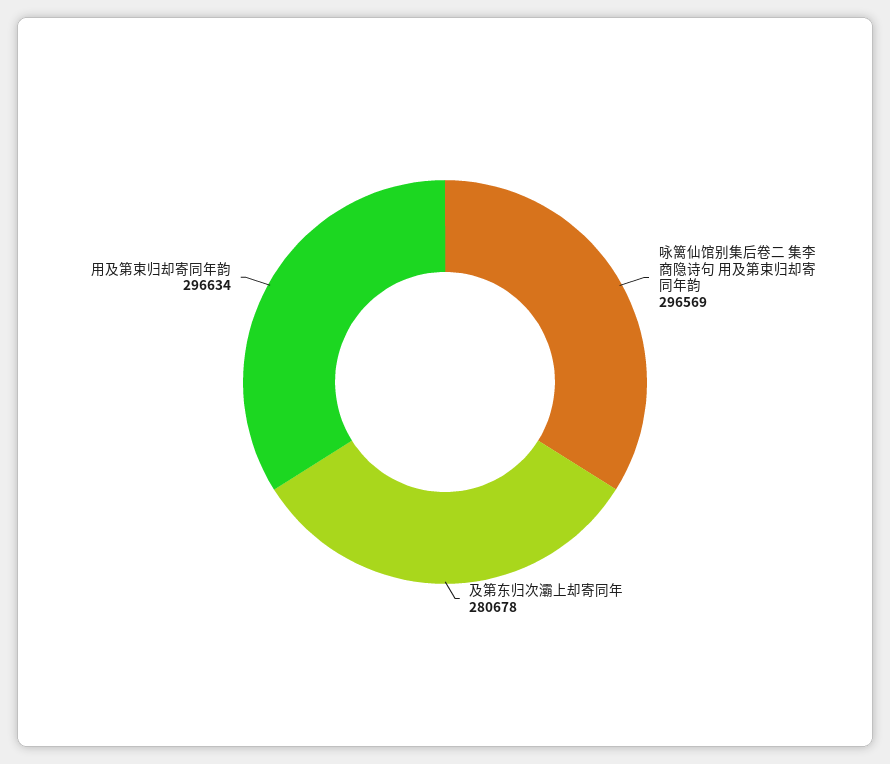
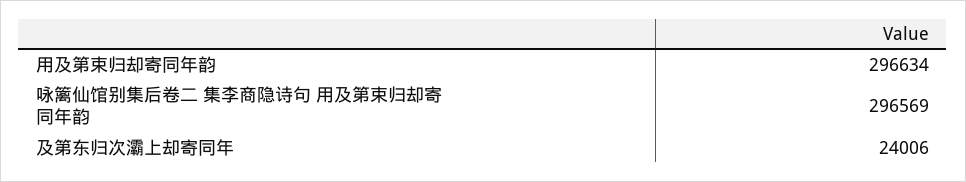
及第东归次灞上却寄同年: 280678 -> 24006

